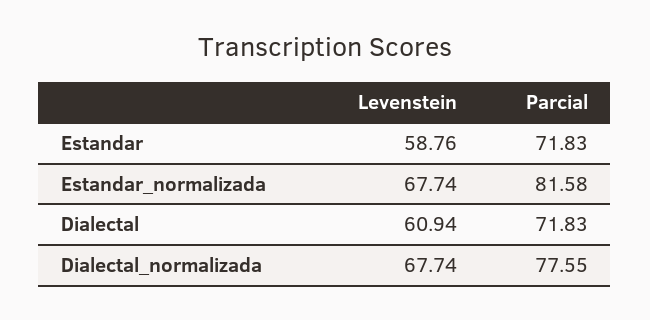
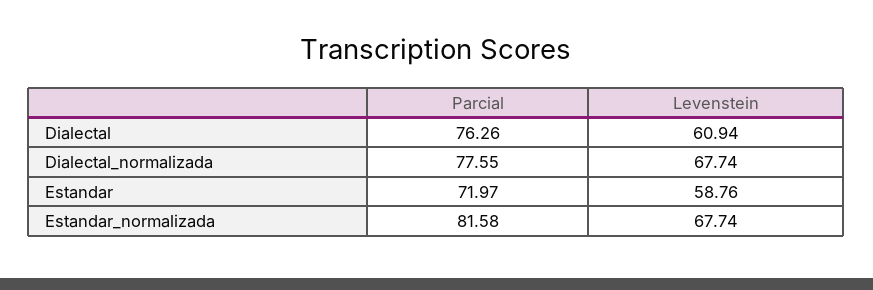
Parcial, Estandar: 71.83 -> 71.97
Parcial, Dialectal: 71.83 -> 76.26

